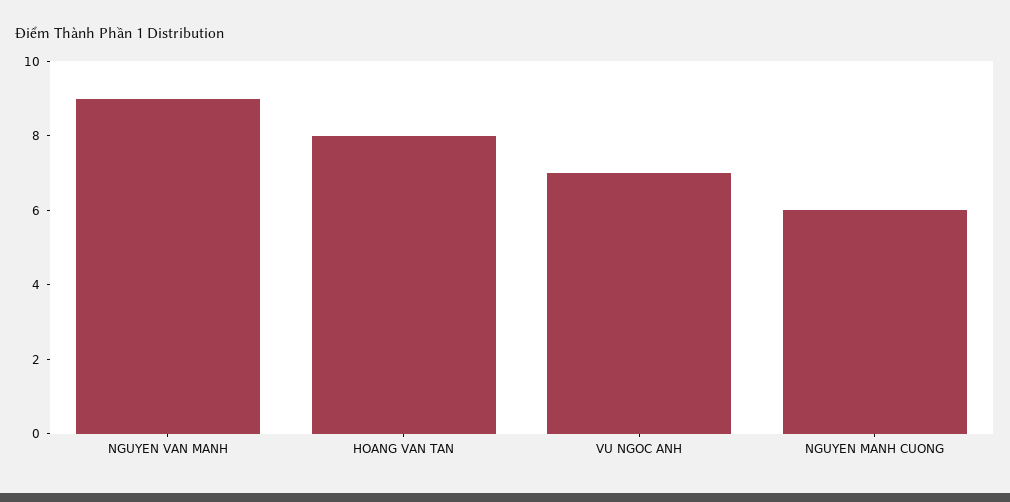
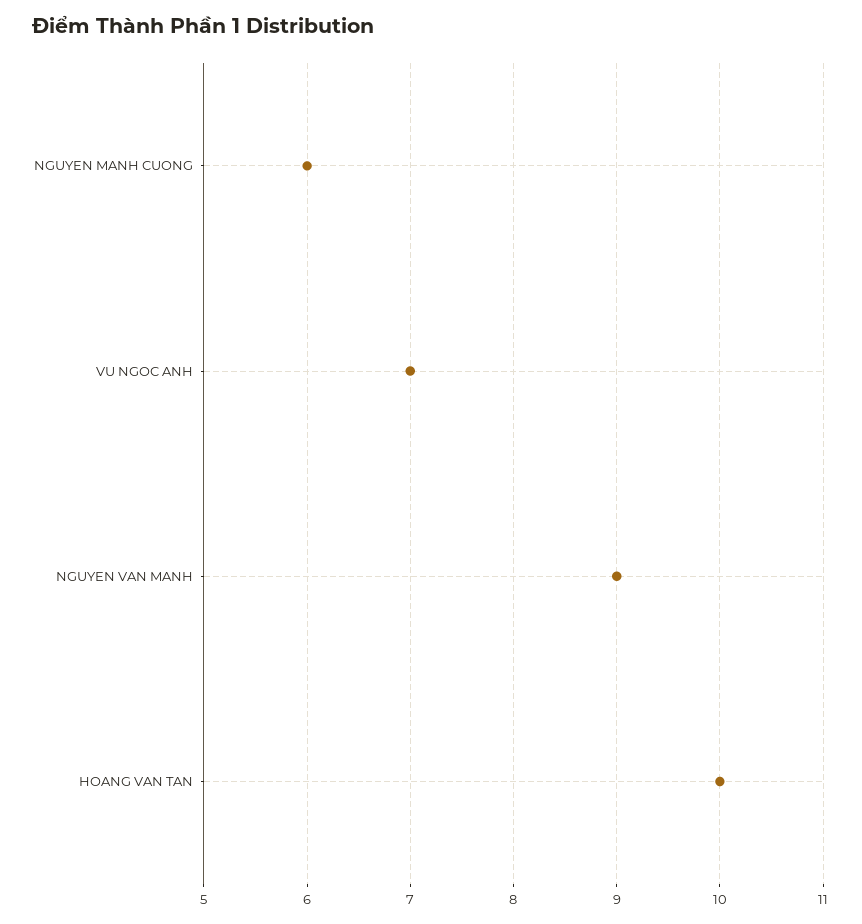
HOANG VAN TAN: 8 -> 10

